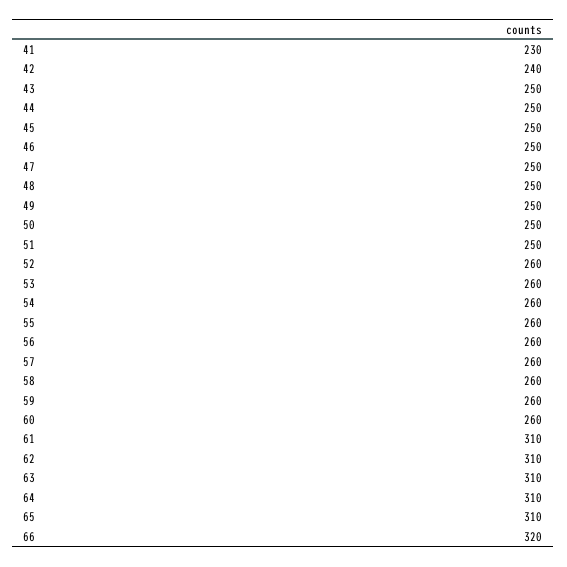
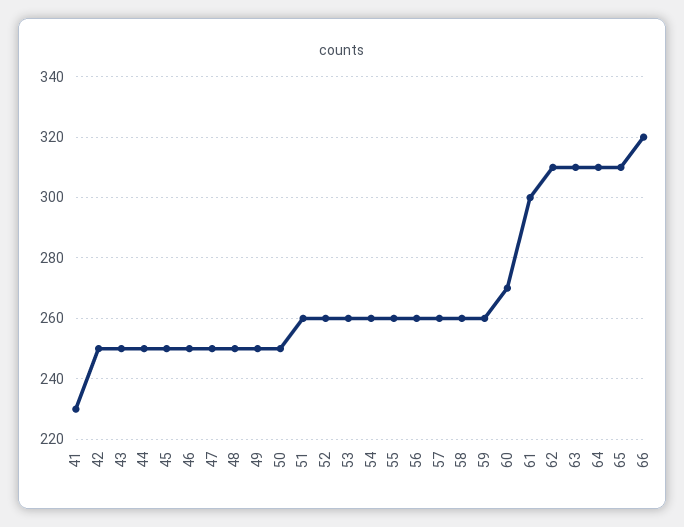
42: 240 -> 250
51: 250 -> 260
60: 260 -> 270
61: 310 -> 300

